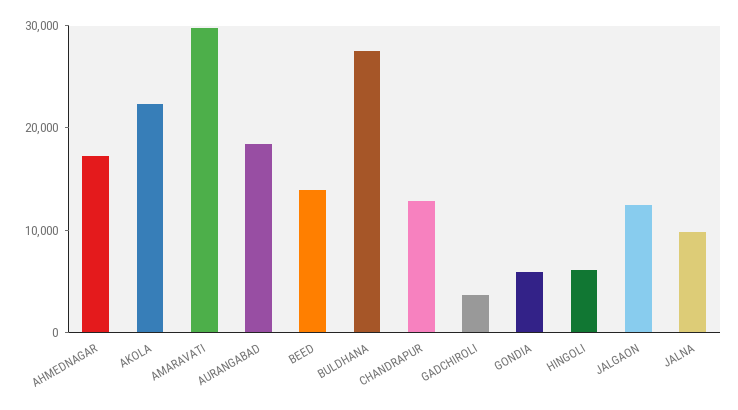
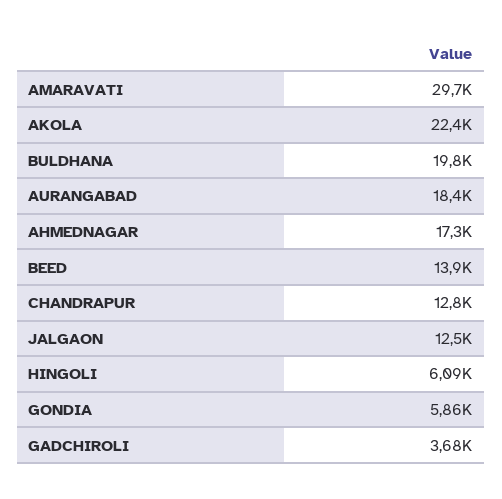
BULDHANA: 28000 -> 19800
JALNA: 10000 -> none

